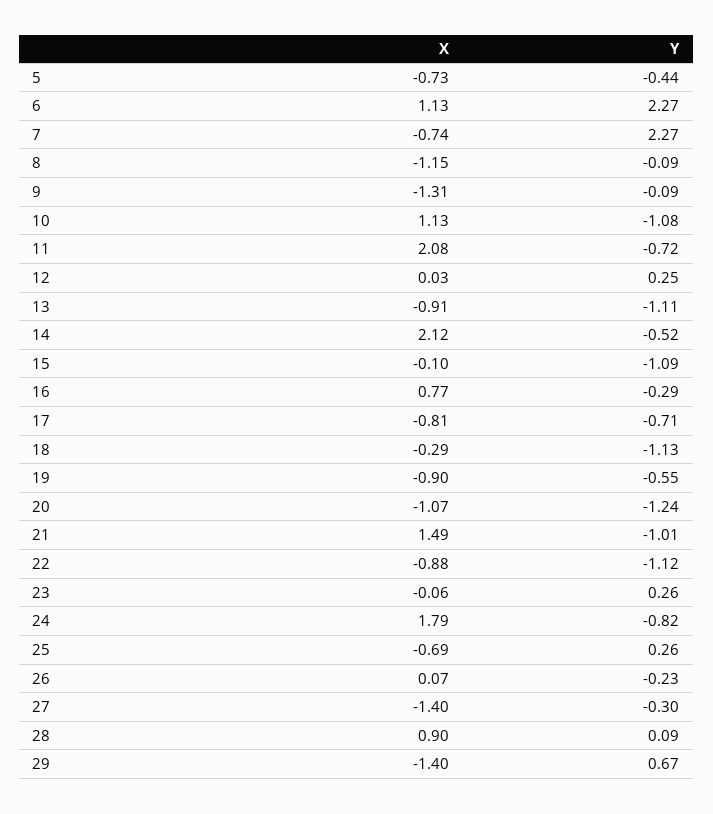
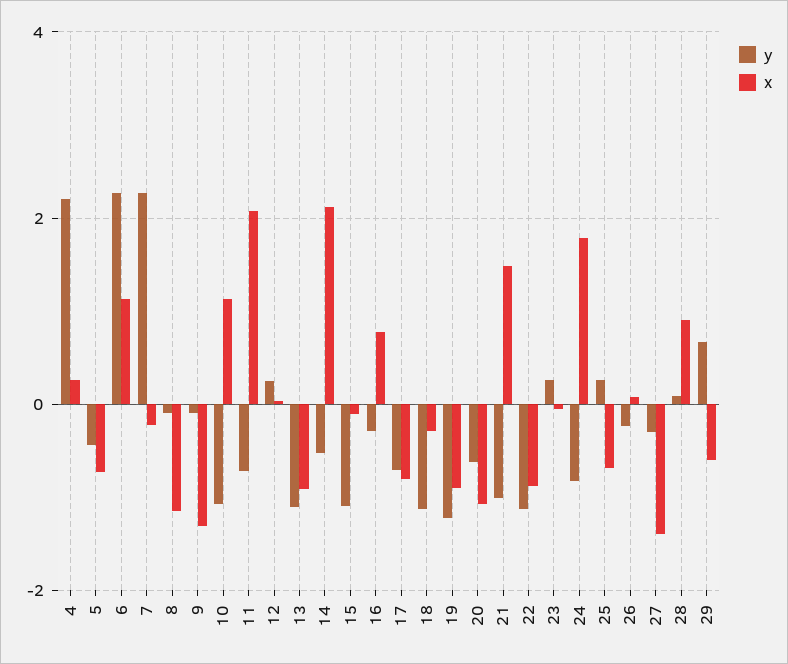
X, 7: -0.74 -> -0.2
Y, 19: -0.55 -> -1.2
Y, 20: -1.24 -> -0.6
X, 29: -1.4 -> -0.6
Y, 4: none -> 2.2
X, 4: none -> 0.2

